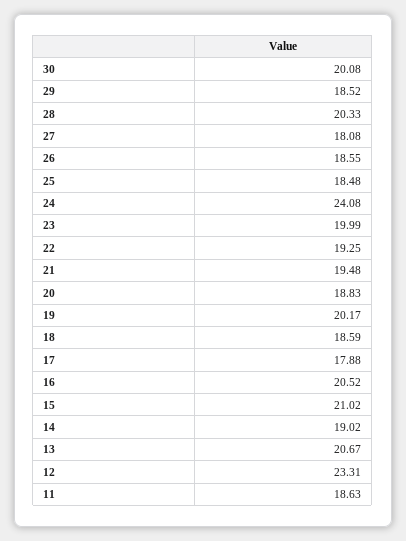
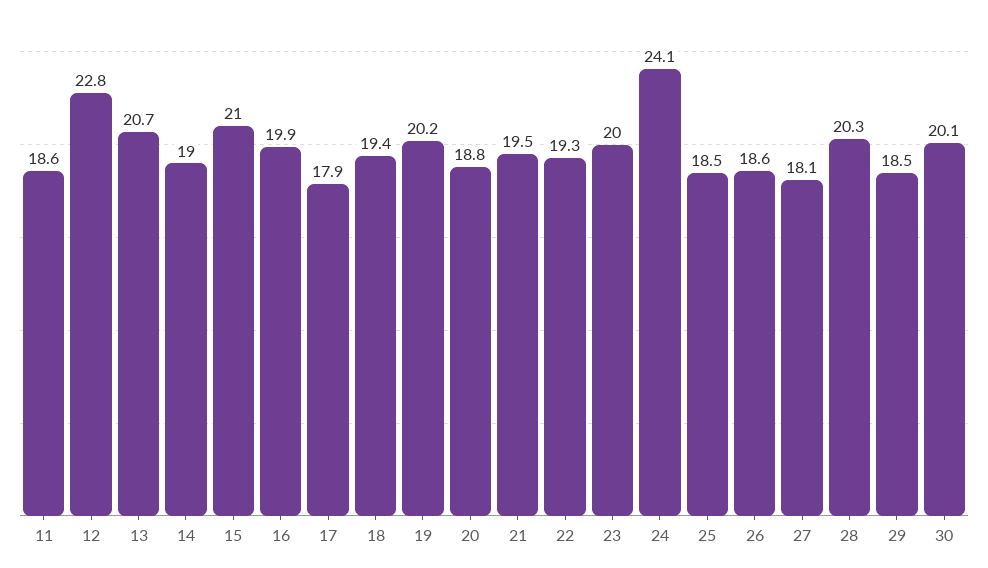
18: 18.59 -> 19.4
16: 20.52 -> 19.9
12: 23.31 -> 22.8

